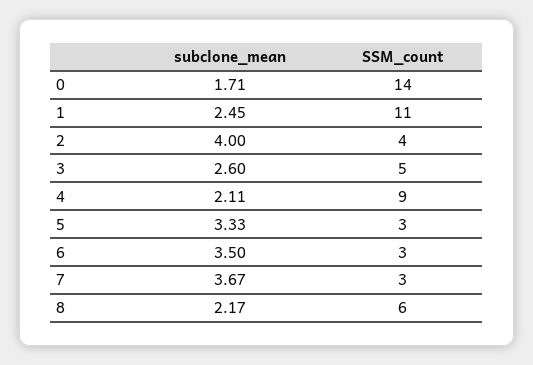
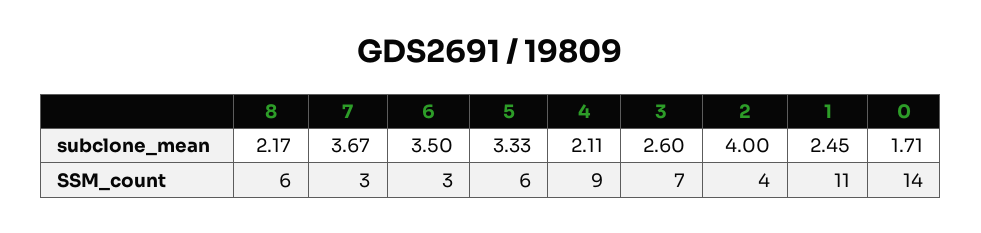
SSM_count, 3: 5 -> 7
SSM_count, 5: 3 -> 6

